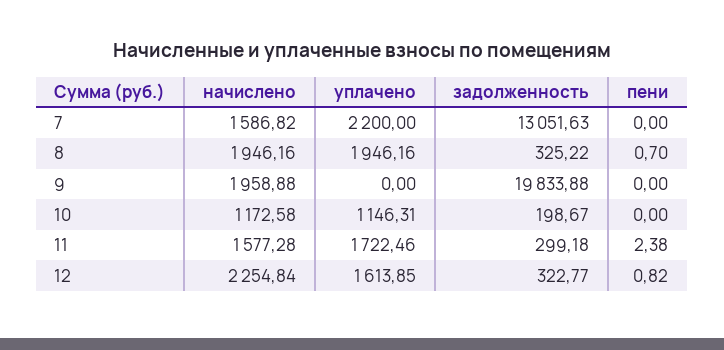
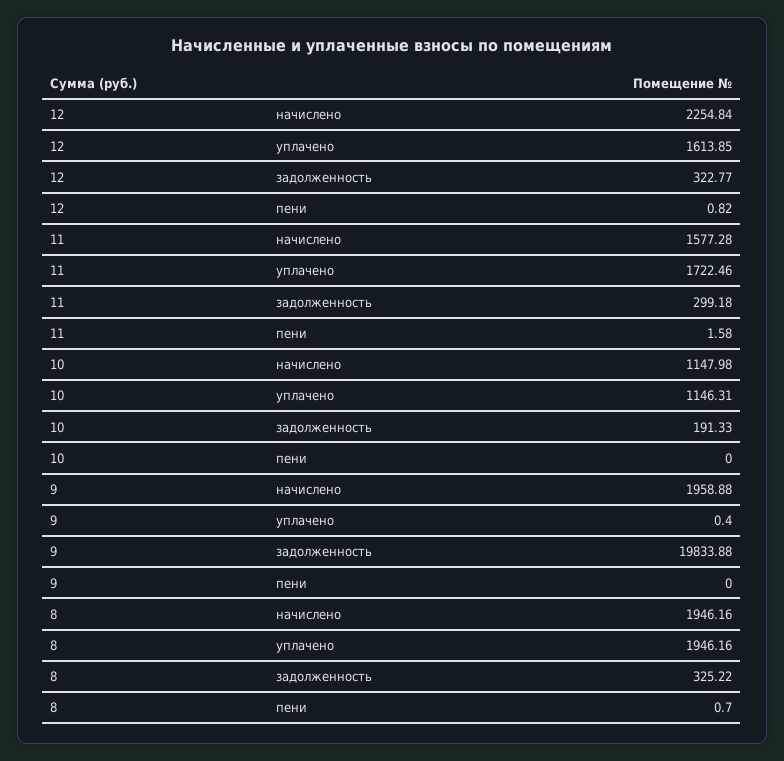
начислено, 7: 1586.82 -> none
уплачено, 7: 2200 -> none
задолженность, 7: 13051.63 -> none
пени, 7: 0 -> none
уплачено, 9: 0 -> 0.4
начислено, 10: 1172.58 -> 1147.98
задолженность, 10: 198.67 -> 191.33
пени, 11: 2.38 -> 1.58

